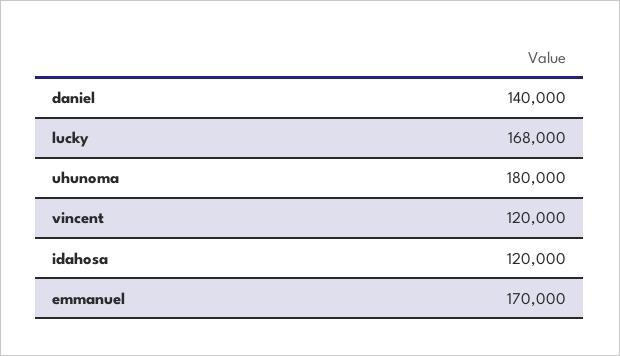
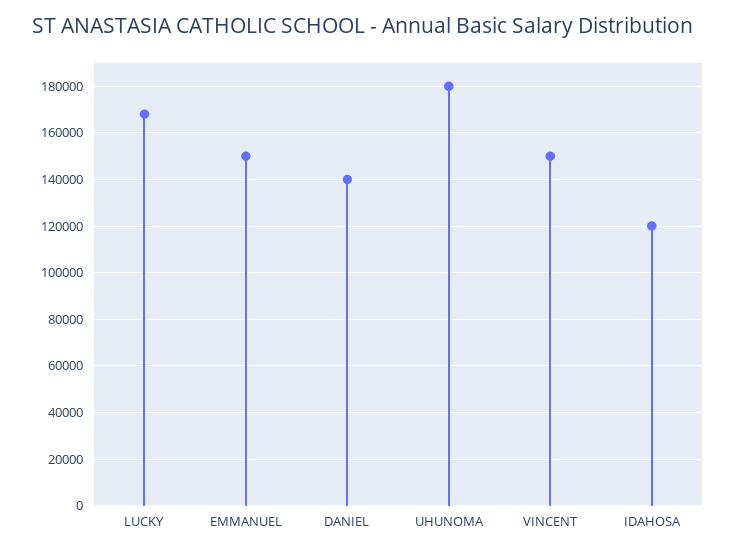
vincent: 120000 -> 150000
emmanuel: 170000 -> 150000

